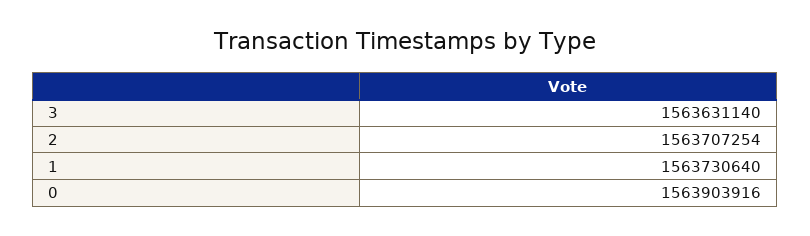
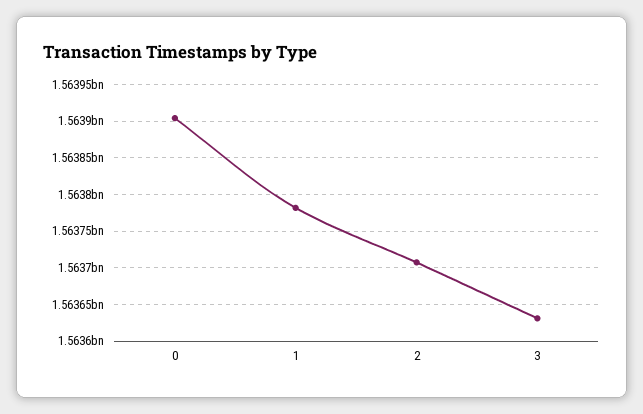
1: 1563730640 -> 1563780000

